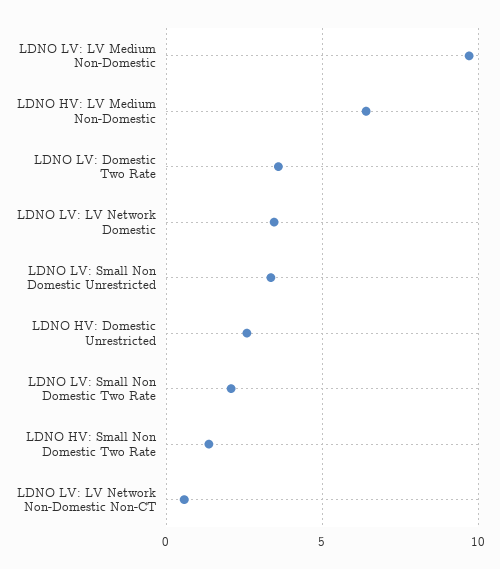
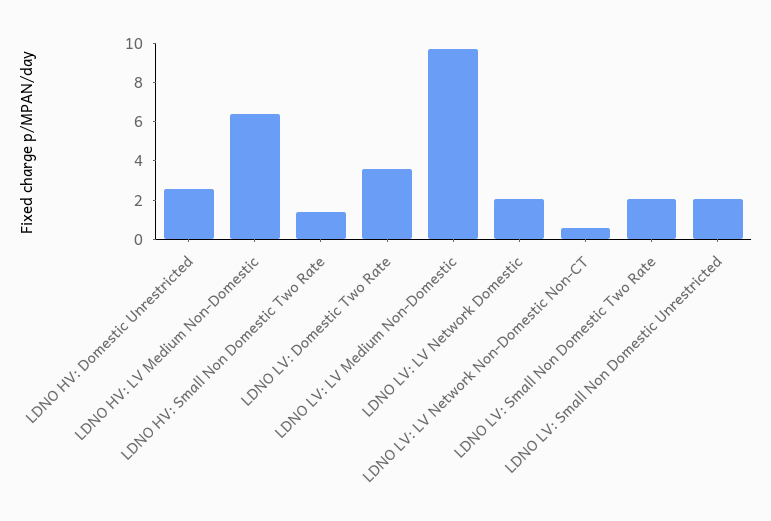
LDNO LV: LV Network Domestic: 3.5 -> 2
LDNO LV: Small Non Domestic Unrestricted: 3.5 -> 2

